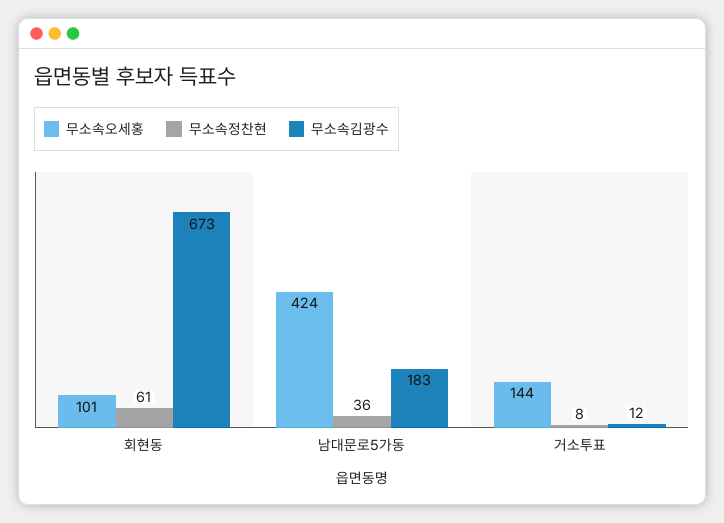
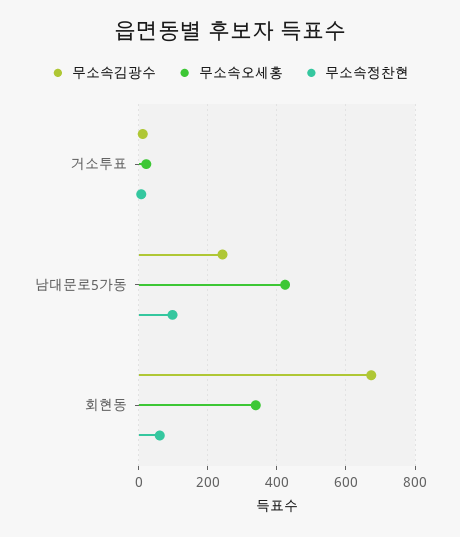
무소속오세홍, 회현동: 101 -> 340
무소속정찬현, 남대문로5가동: 36 -> 100
무소속김광수, 남대문로5가동: 183 -> 240
무소속오세홍, 거소투표: 144 -> 20

